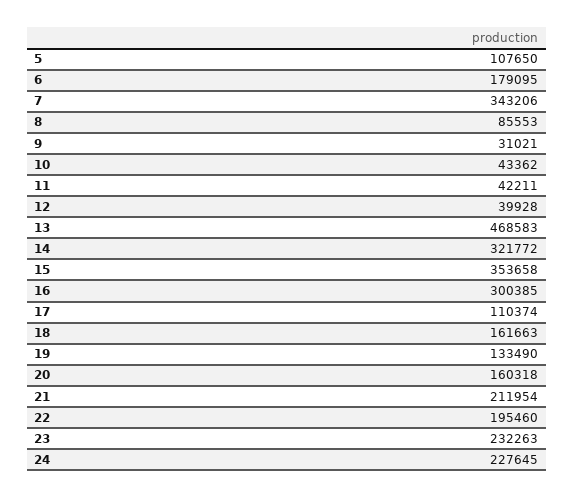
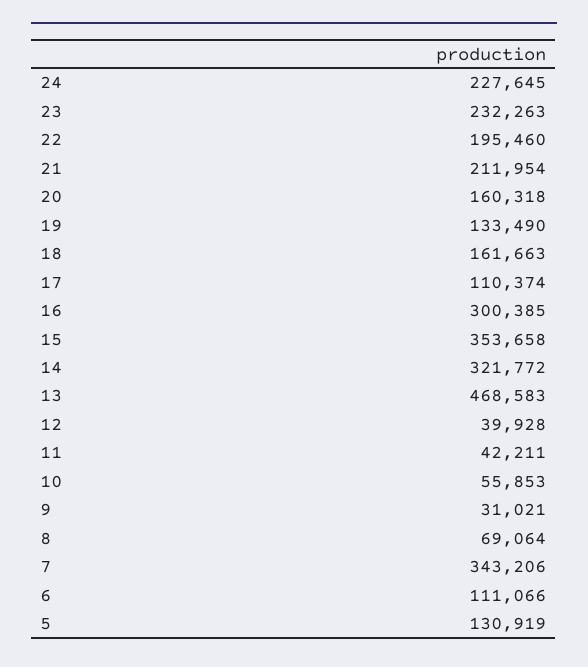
5: 107650 -> 130919
6: 179095 -> 111066
8: 85553 -> 69064
10: 43362 -> 55853

